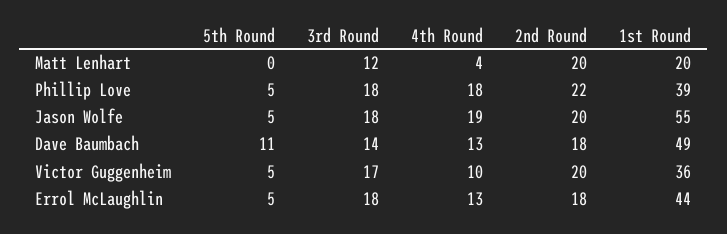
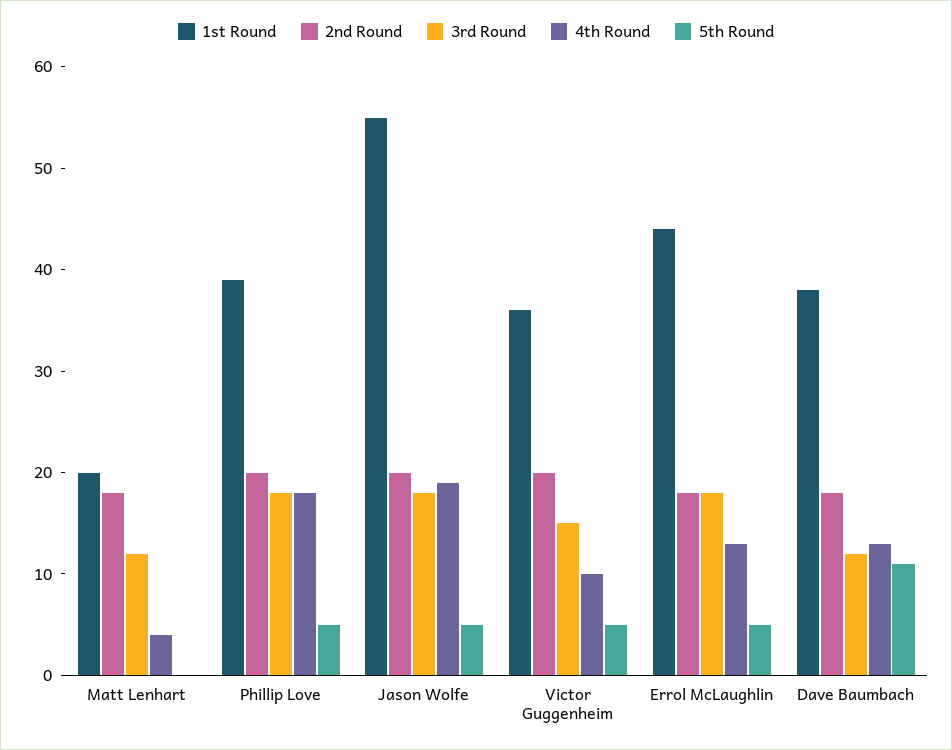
2nd Round, Matt Lenhart: 20 -> 18
2nd Round, Phillip Love: 22 -> 20
3rd Round, Dave Baumbach: 14 -> 12
1st Round, Dave Baumbach: 49 -> 38
3rd Round, Victor Guggenheim: 17 -> 15

